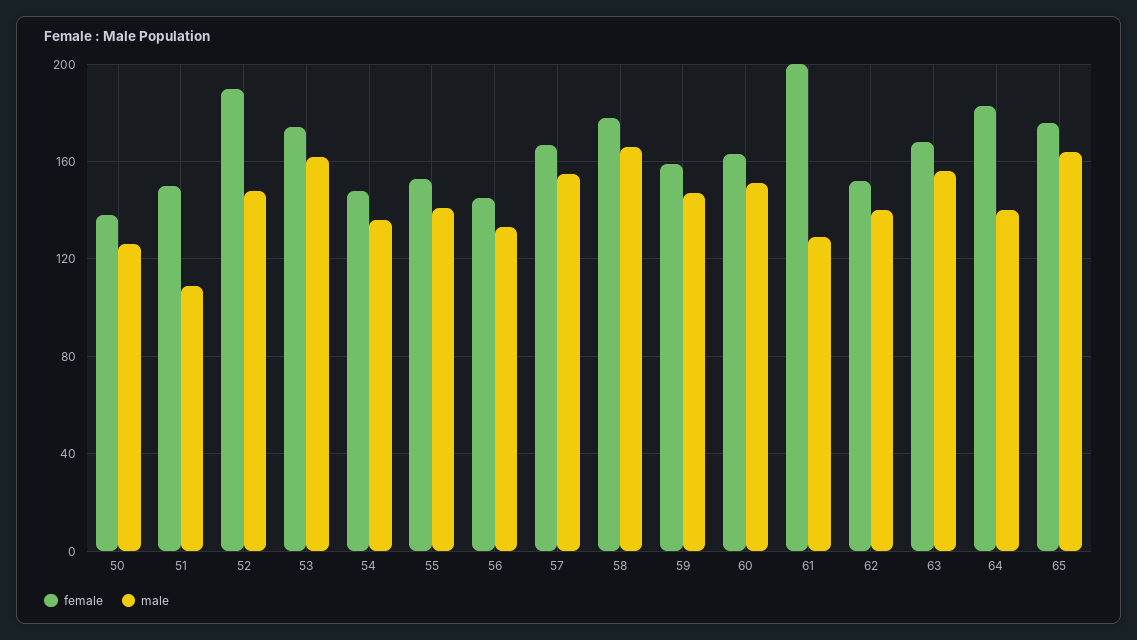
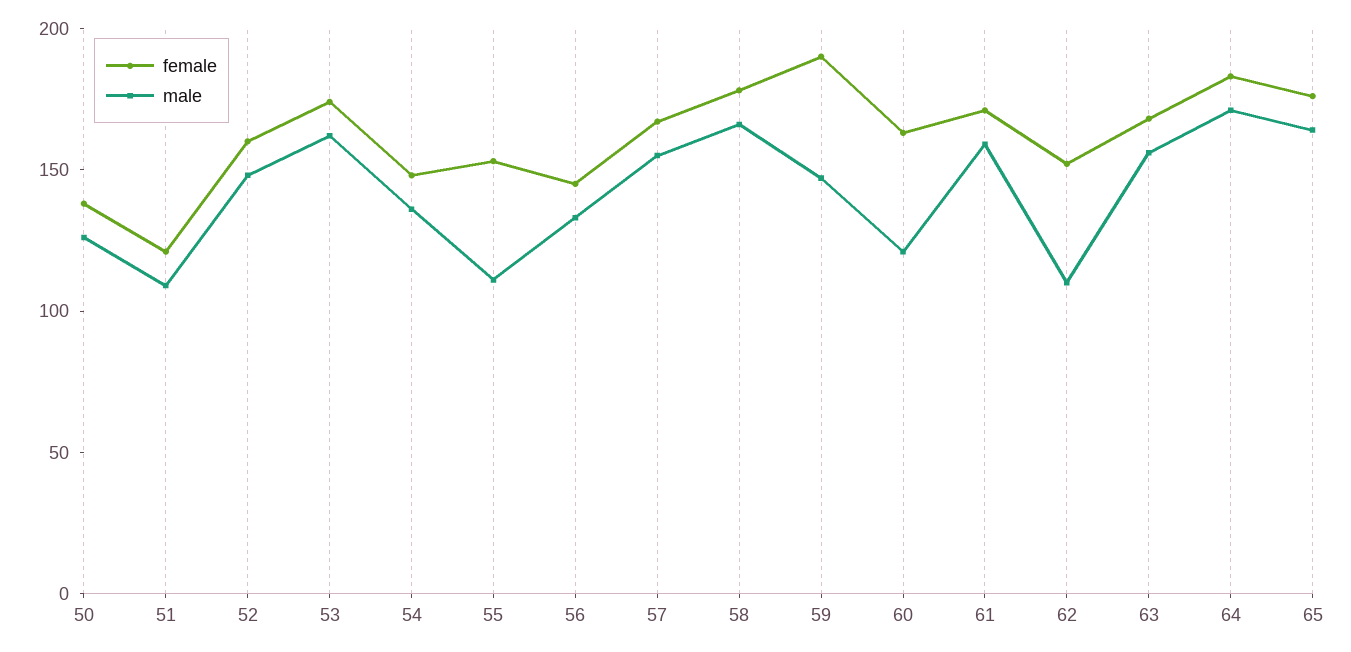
female, 51: 150 -> 120
female, 52: 190 -> 160
male, 55: 140 -> 110
female, 59: 160 -> 190
male, 60: 150 -> 120
female, 61: 200 -> 170
male, 61: 130 -> 160
male, 62: 140 -> 110
male, 64: 140 -> 170

